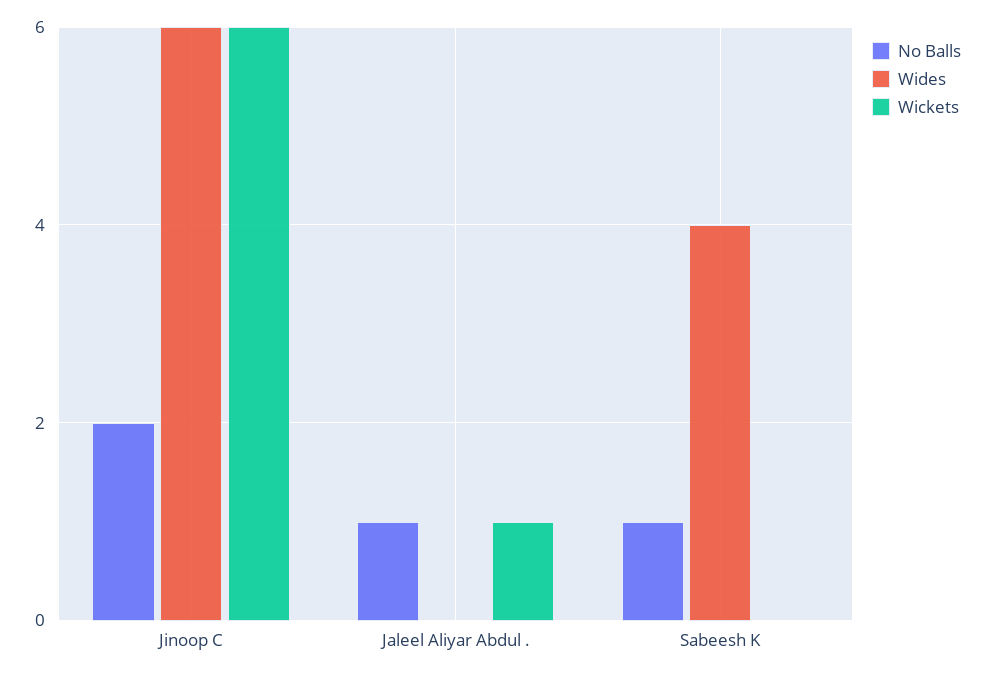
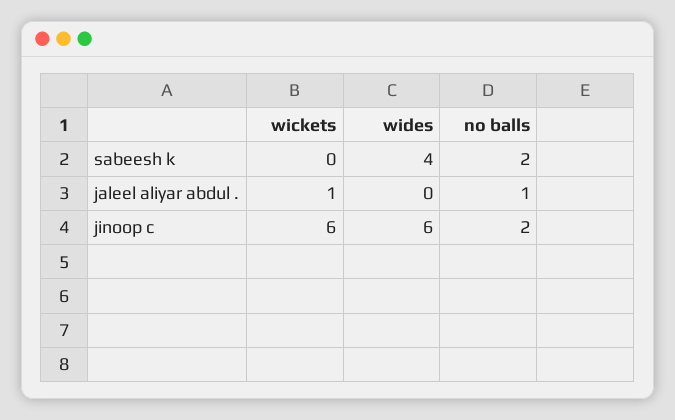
No Balls, Sabeesh K: 1 -> 2

